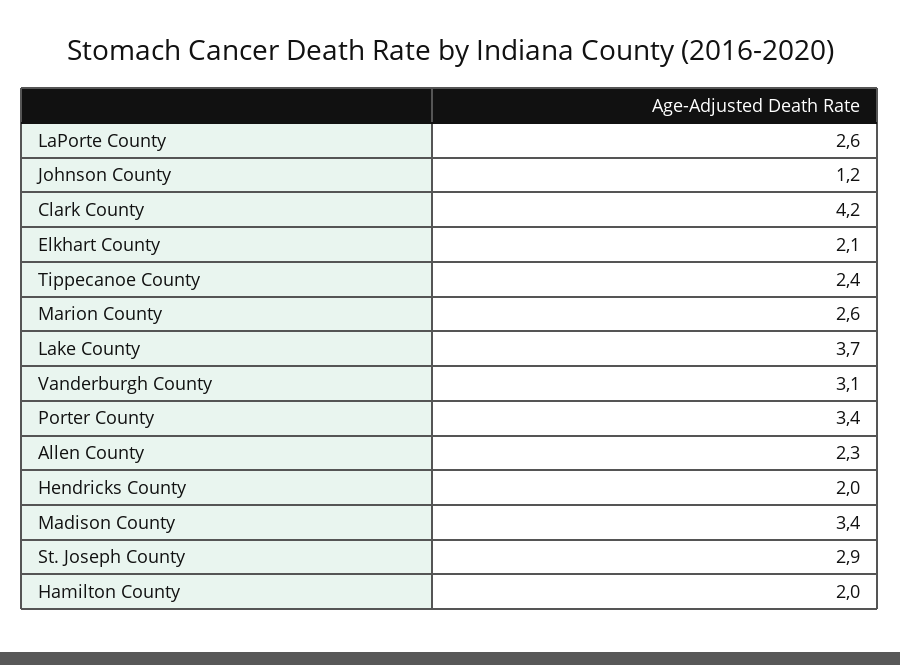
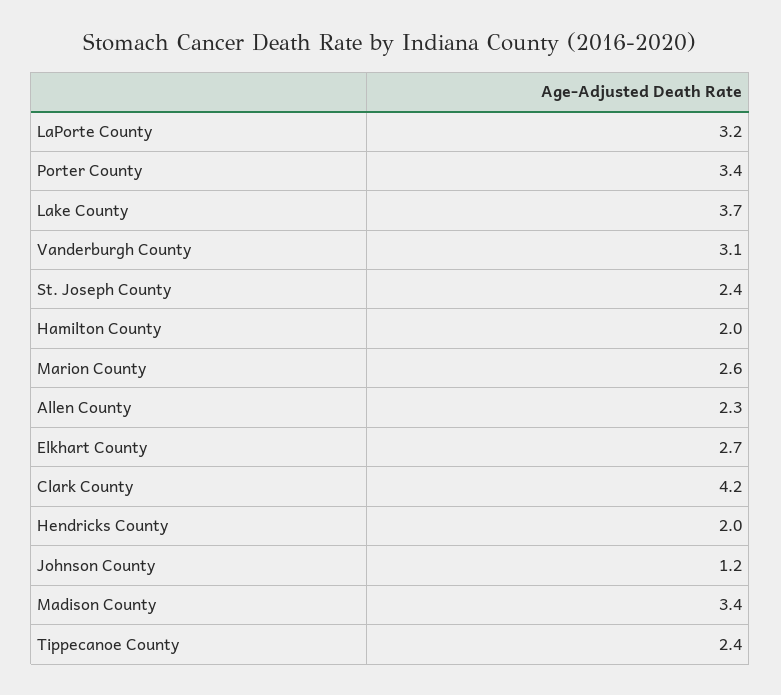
LaPorte County: 2.6 -> 3.2
Elkhart County: 2.1 -> 2.7
St. Joseph County: 2.9 -> 2.4

